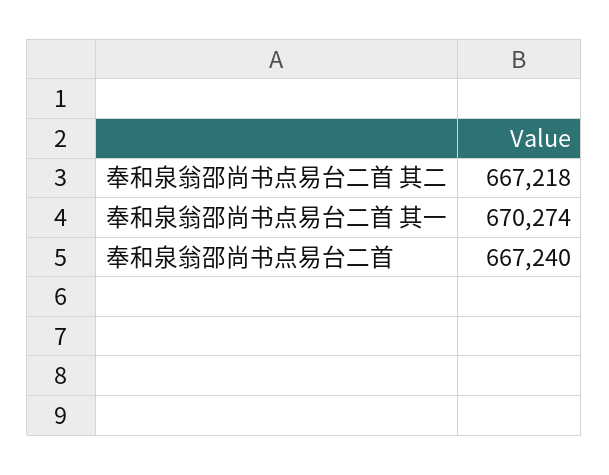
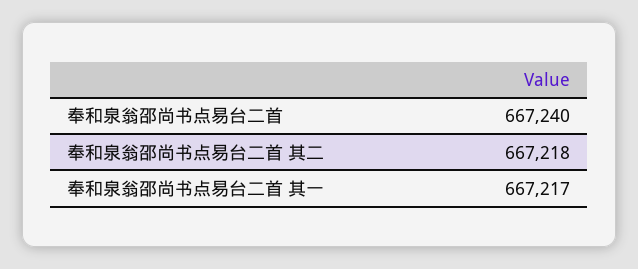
奉和泉翁邵尚书点易台二首 其一: 670274 -> 667217

